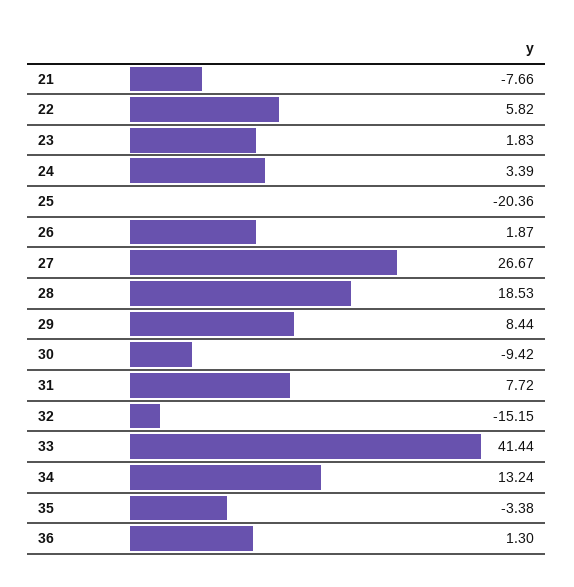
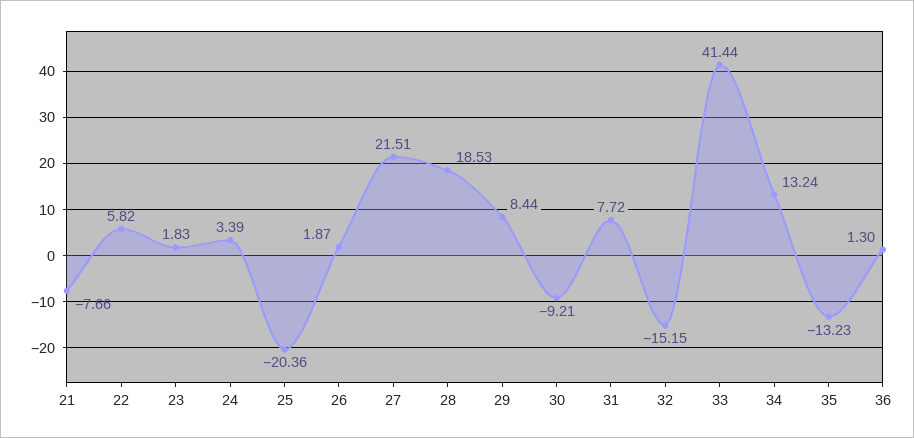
27: 26.67 -> 21.51
30: -9.42 -> -9.21
35: -3.38 -> -13.23

